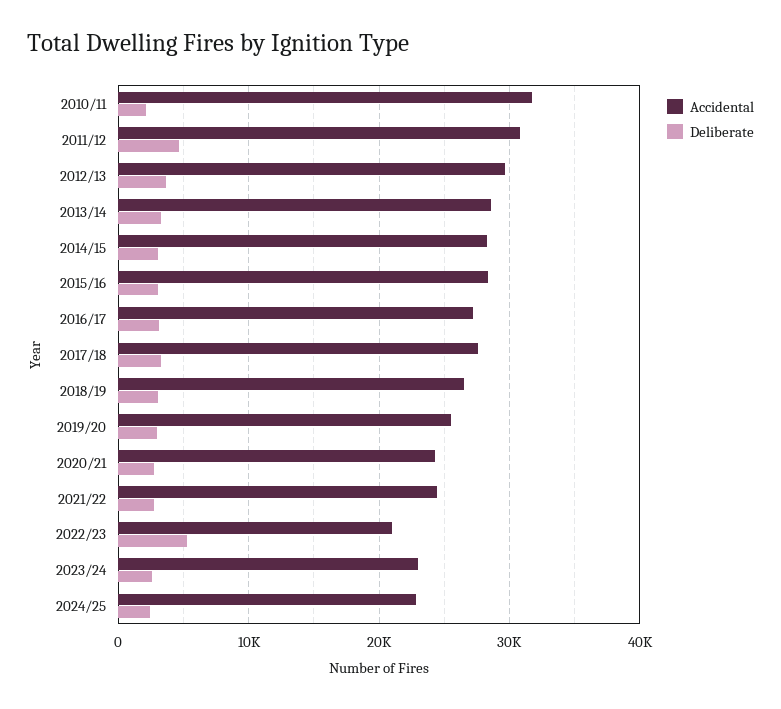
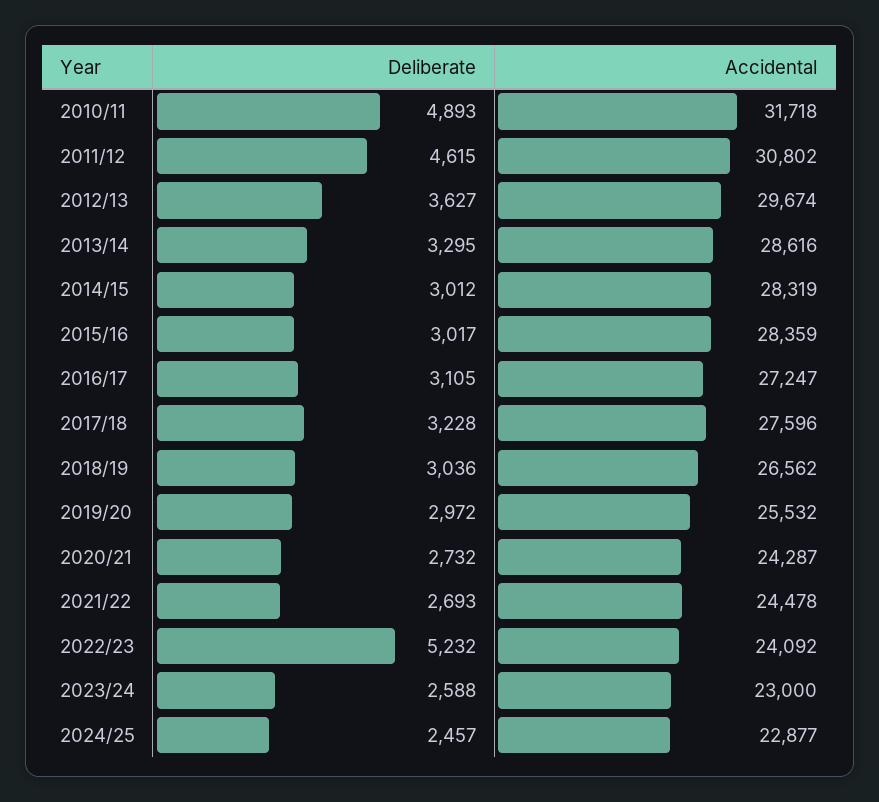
Deliberate, 2010/11: 2000 -> 4893
Accidental, 2022/23: 21000 -> 24092

